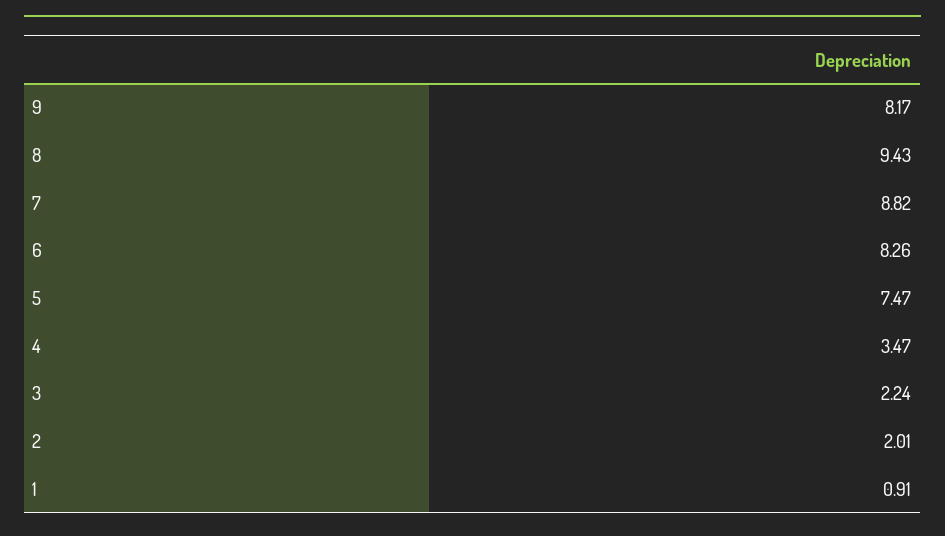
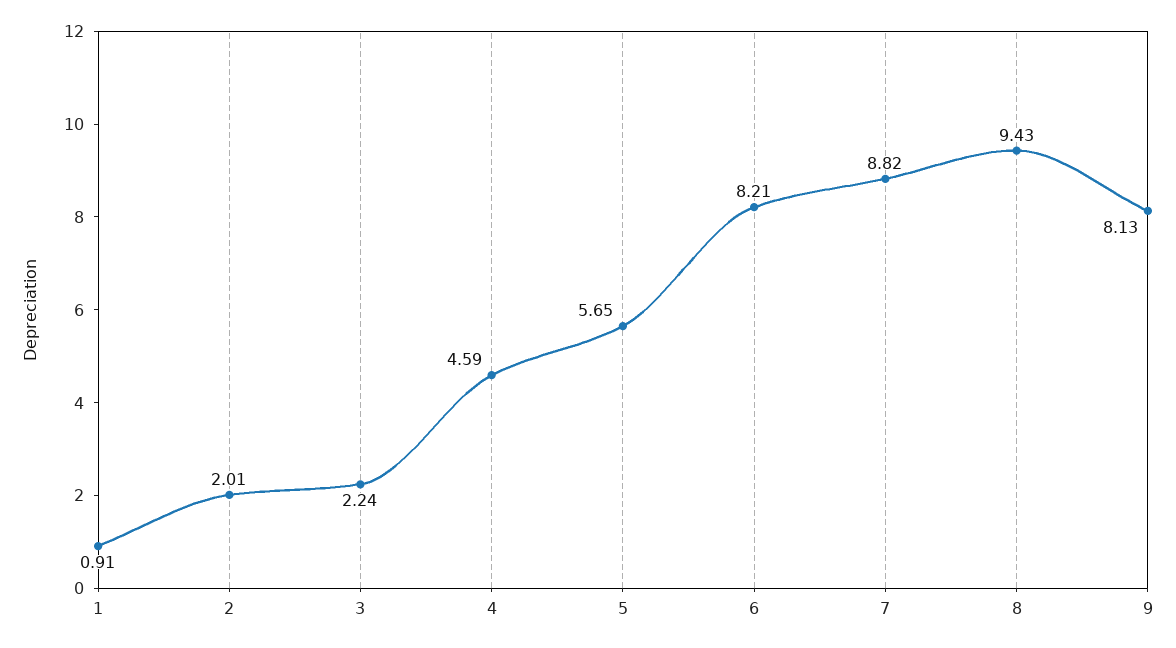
9: 8.17 -> 8.13
6: 8.26 -> 8.21
5: 7.47 -> 5.65
4: 3.47 -> 4.59

